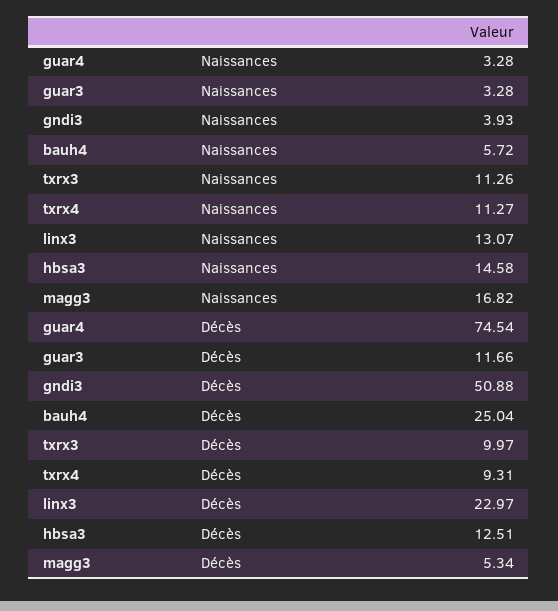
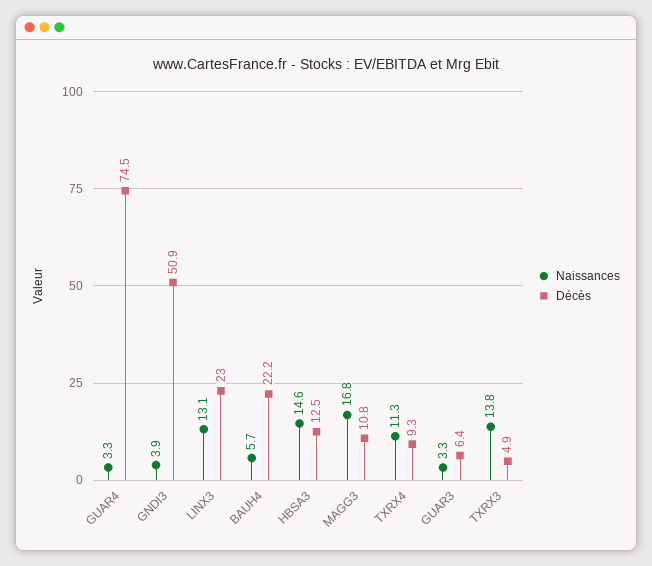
Naissances, txrx3: 11.26 -> 13.8
Décès, guar3: 11.66 -> 6.4
Décès, bauh4: 25.04 -> 22.2
Décès, txrx3: 9.97 -> 4.9
Décès, magg3: 5.34 -> 10.8

